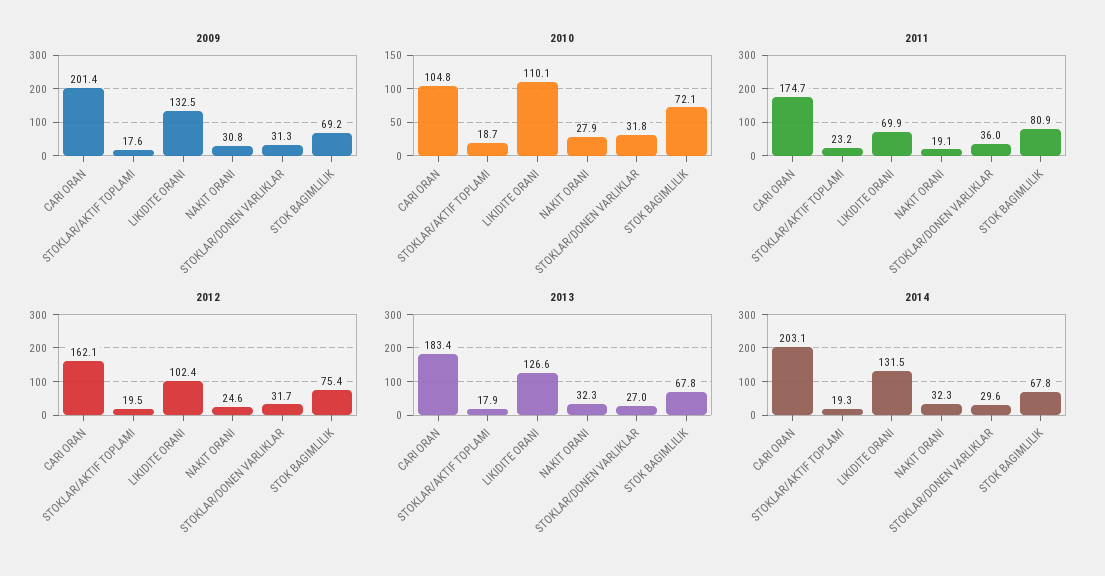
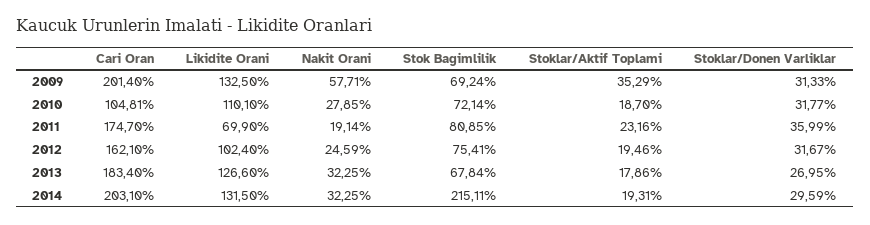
2009, STOKLAR/AKTIF TOPLAMI: 17.6 -> 35.29
2009, NAKIT ORANI: 30.8 -> 57.71
2014, STOK BAGIMLILIK: 67.8 -> 215.11

